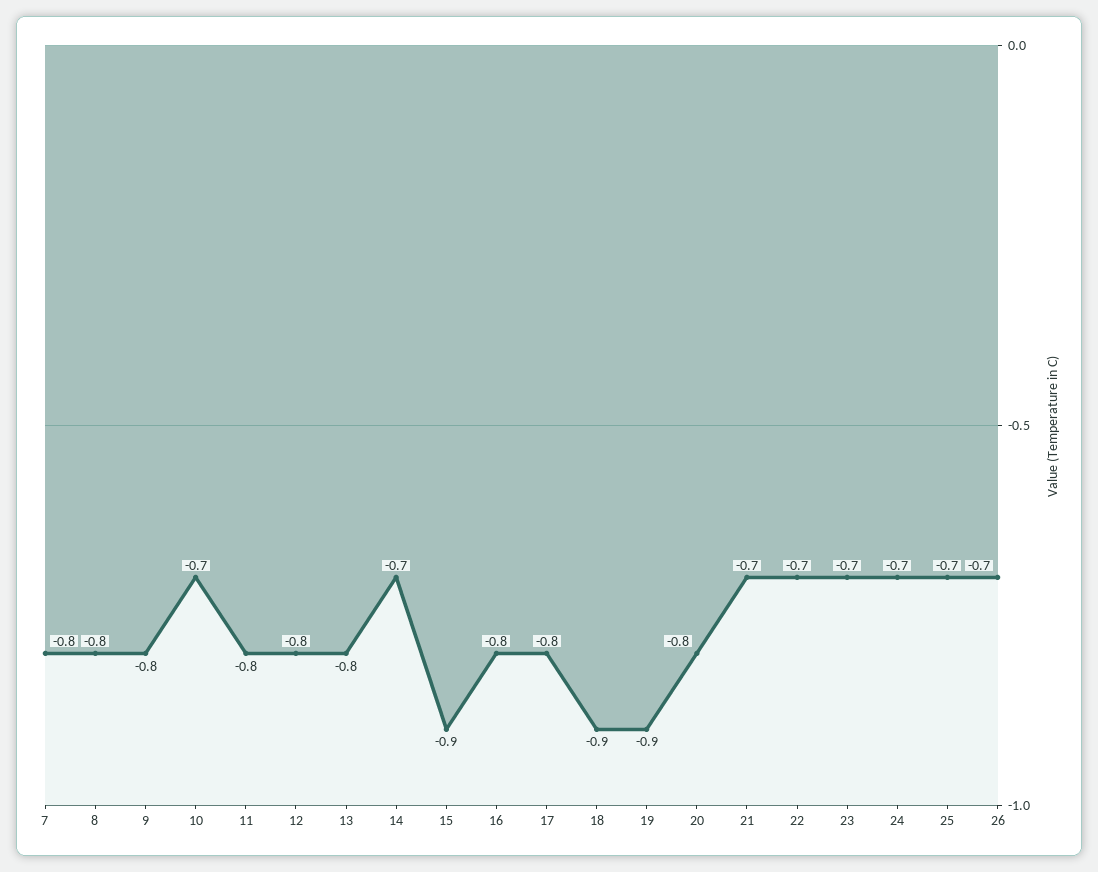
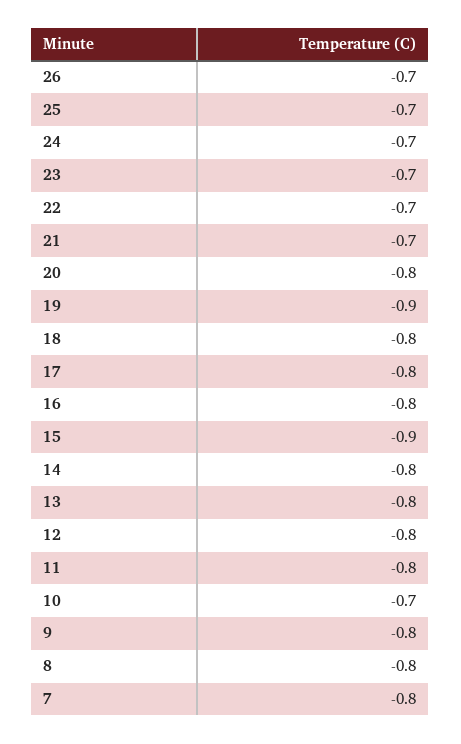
14: -0.7 -> -0.8
18: -0.9 -> -0.8

